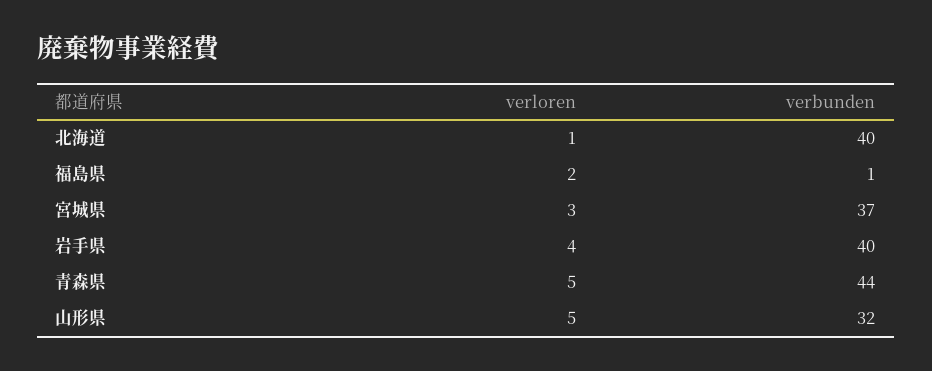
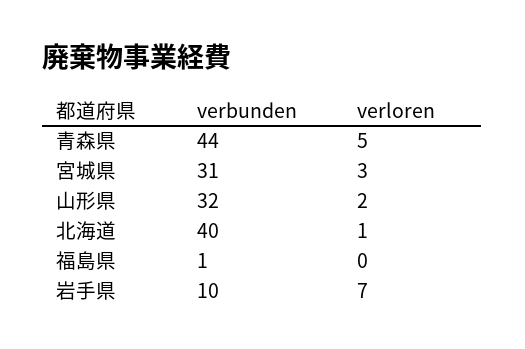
verloren, 福島県: 2 -> 0
verbunden, 宮城県: 37 -> 31
verloren, 岩手県: 4 -> 7
verbunden, 岩手県: 40 -> 10
verloren, 山形県: 5 -> 2

